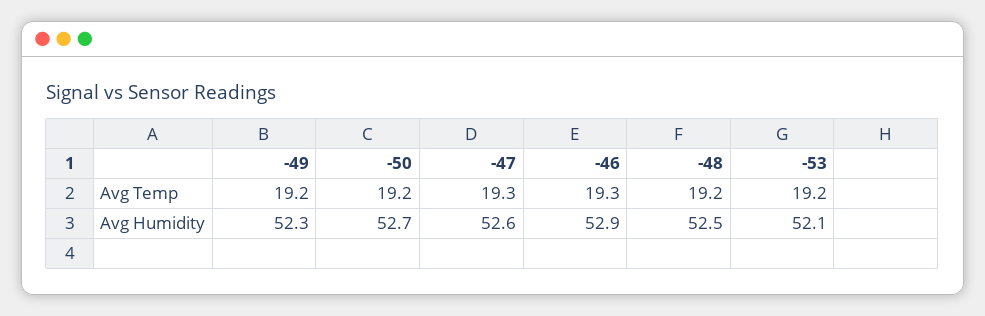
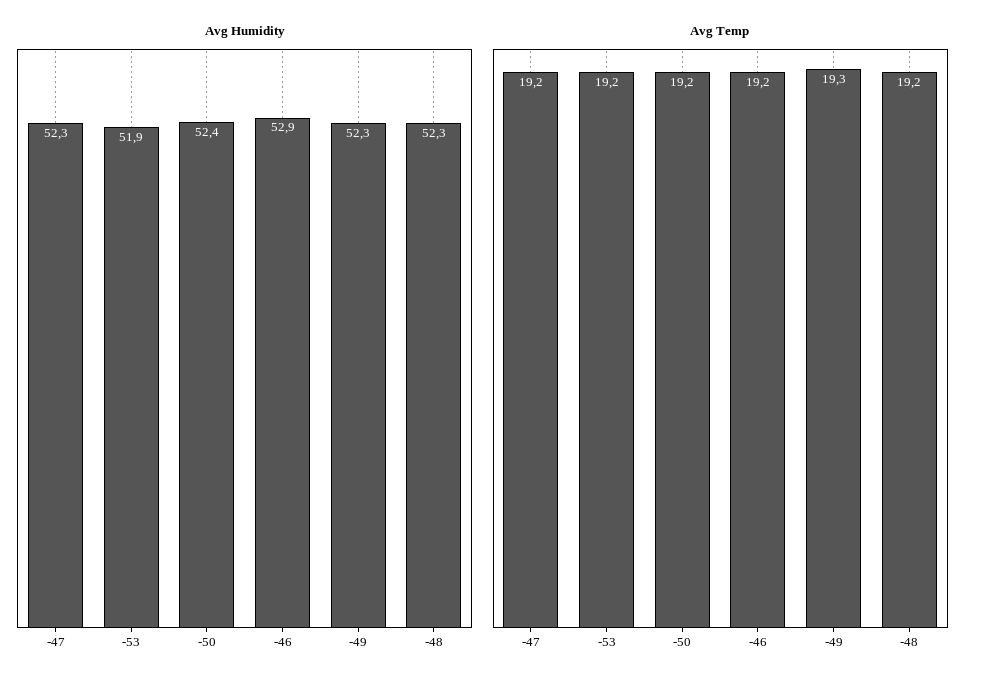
Avg Temp, -49: 19.2 -> 19.3
Avg Temp, -47: 19.3 -> 19.2
Avg Temp, -46: 19.3 -> 19.2
Avg Humidity, -50: 52.7 -> 52.4
Avg Humidity, -47: 52.6 -> 52.3
Avg Humidity, -48: 52.5 -> 52.3
Avg Humidity, -53: 52.1 -> 51.9

